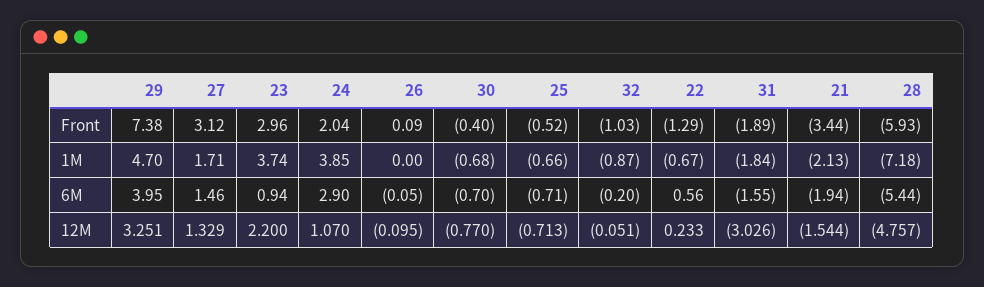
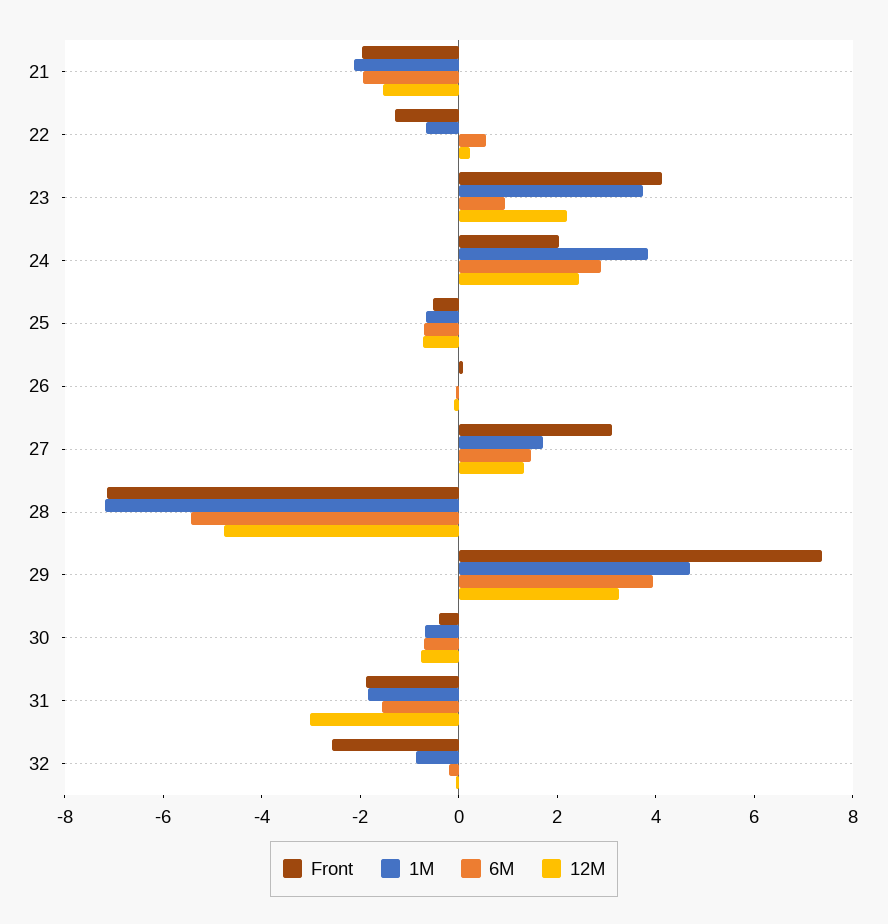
Front, 23: 2.96 -> 4
Front, 32: -1.03 -> -2.5
Front, 21: -3.44 -> -2
Front, 28: -5.93 -> -7
12M, 24: 1.07 -> 2.5

